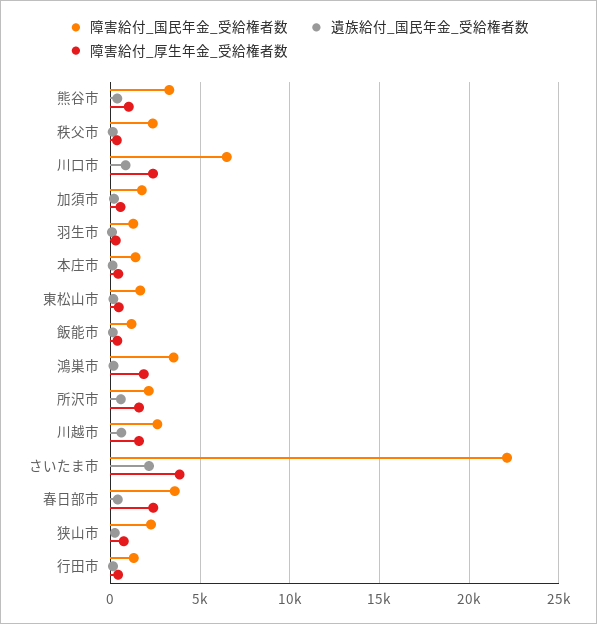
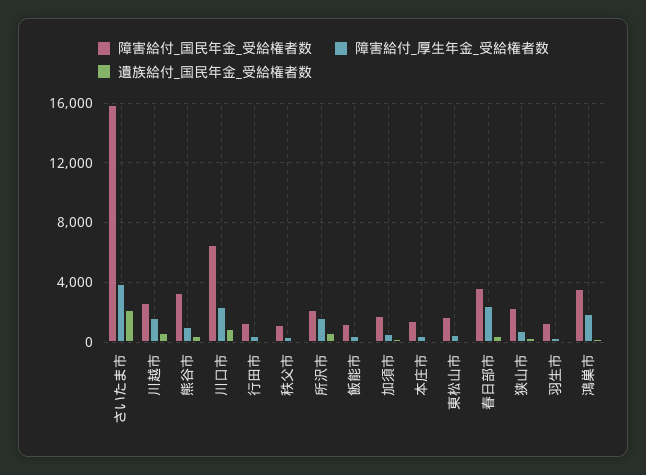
障害給付_国民年金_受給権者数, 秩父市: 2500 -> 1000
障害給付_国民年金_受給権者数, さいたま市: 22000 -> 16000

